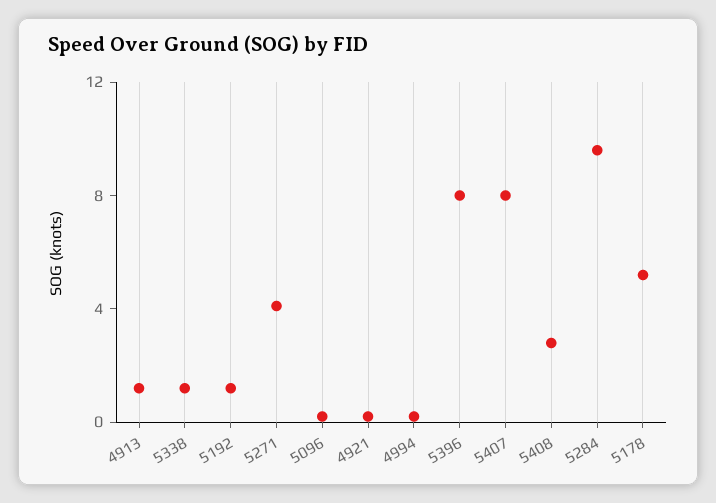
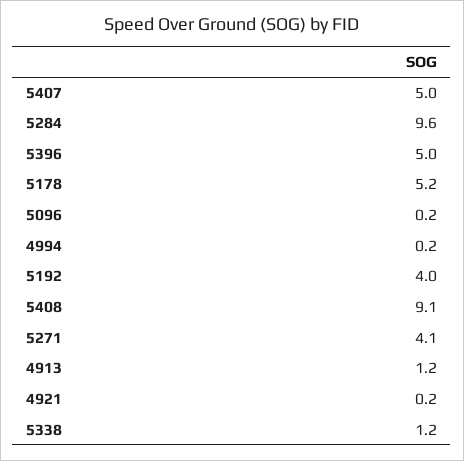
5192: 1 -> 4
5396: 8 -> 5
5407: 8 -> 5
5408: 3 -> 9.1

